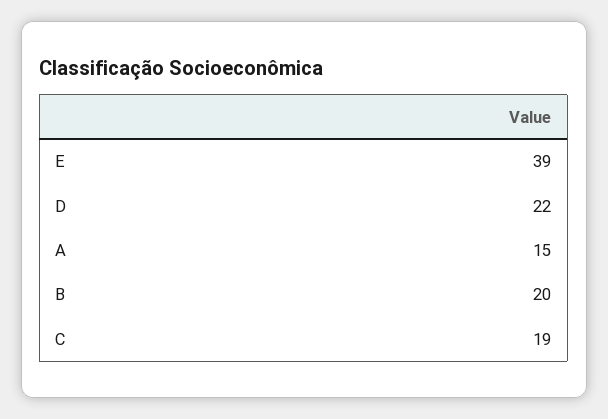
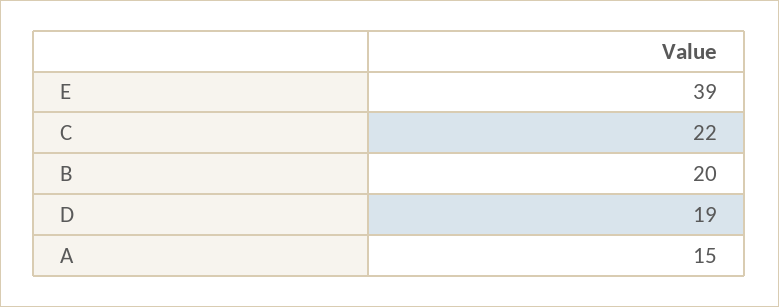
D: 22 -> 19
C: 19 -> 22

